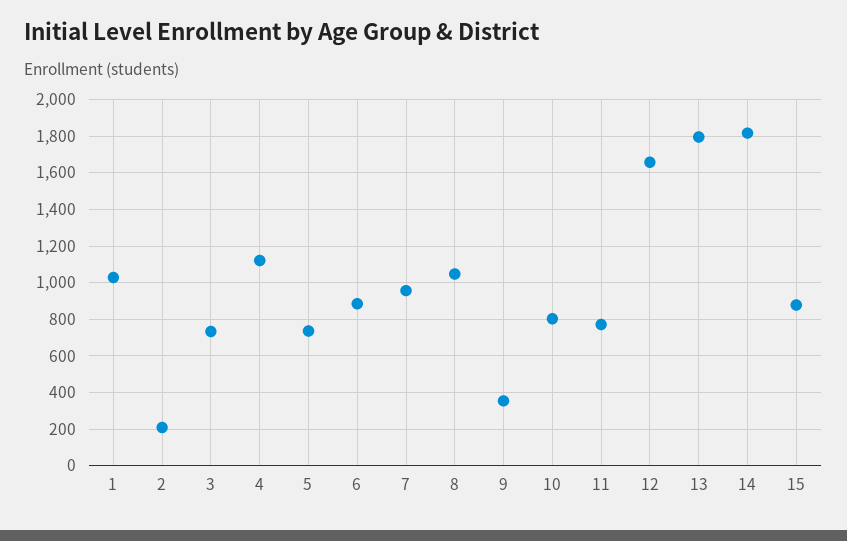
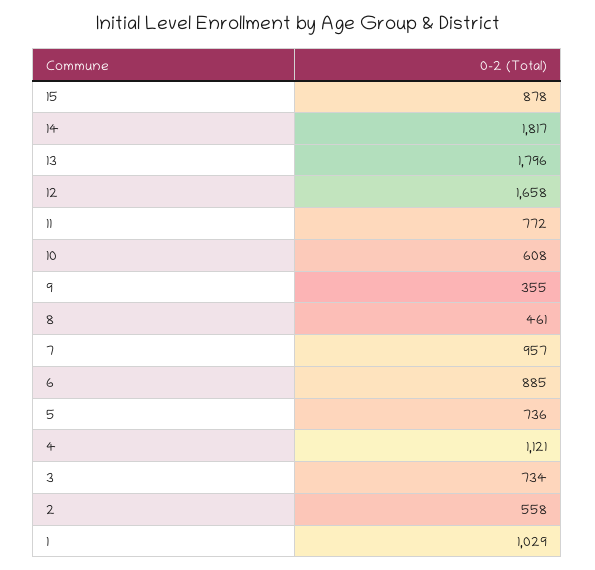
2: 200 -> 558
8: 1050 -> 461
10: 800 -> 608

